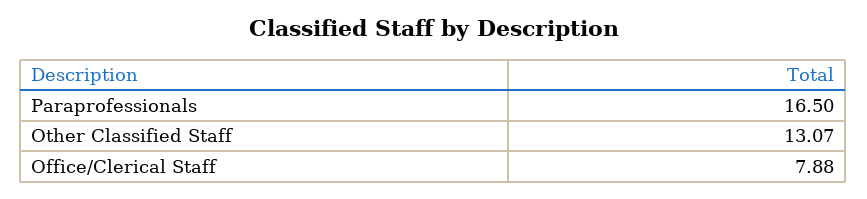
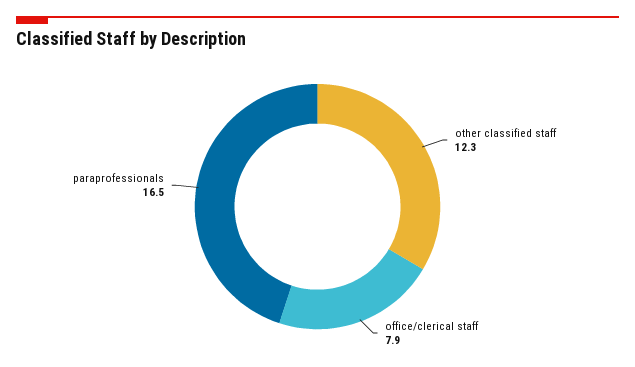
Other Classified Staff: 13.07 -> 12.3

